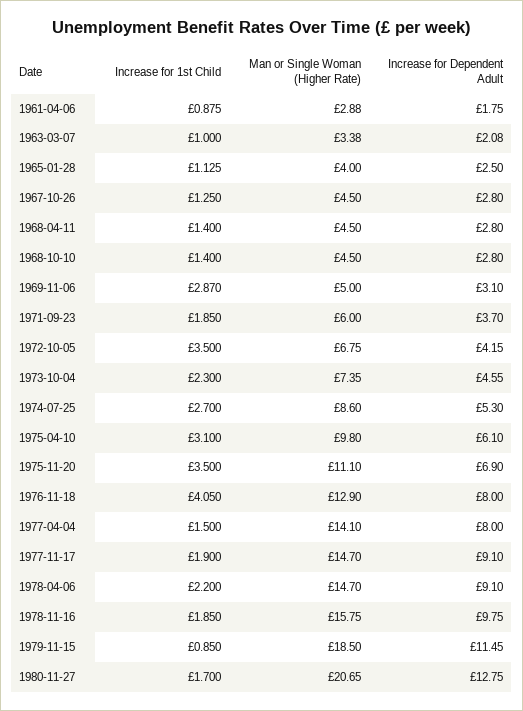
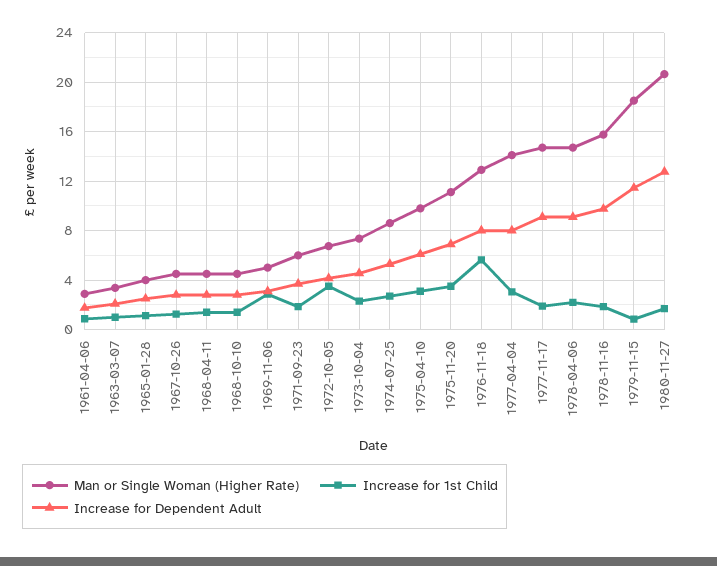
Increase for 1st Child, 1976-11-18: 4.05 -> 5.5
Increase for 1st Child, 1977-04-04: 1.5 -> 3

